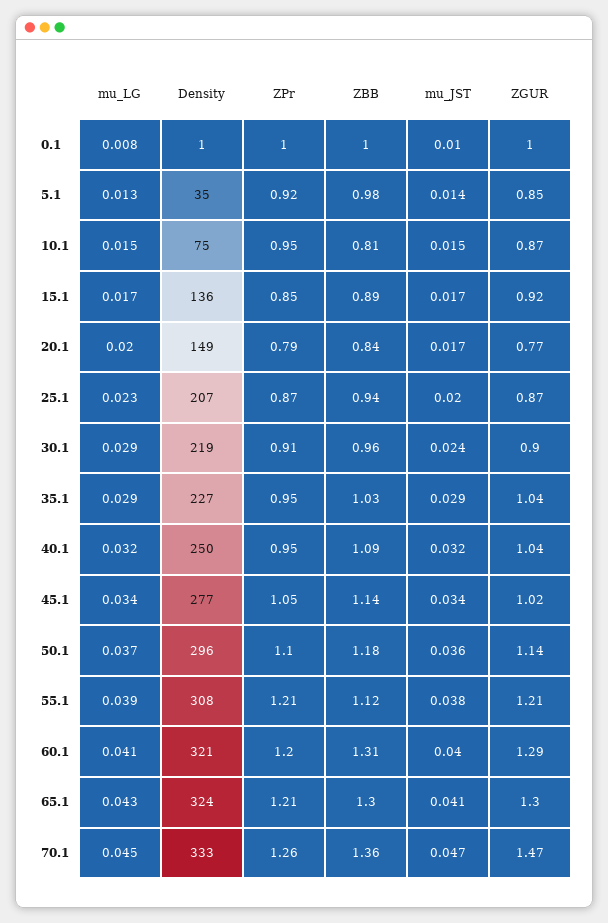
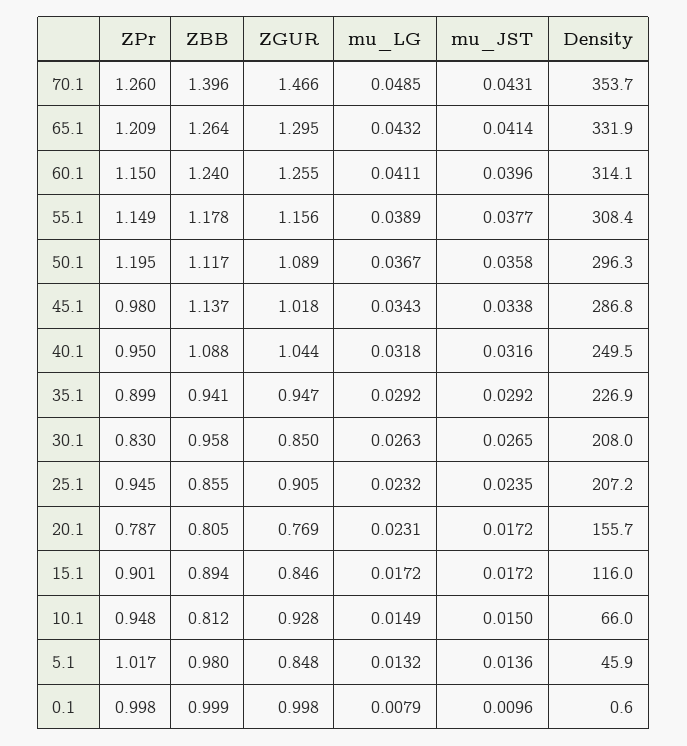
Density, 5.1: 35 -> 45.9
ZPr, 5.1: 0.92 -> 1.017
Density, 10.1: 75 -> 66
ZGUR, 10.1: 0.87 -> 0.928
Density, 15.1: 136 -> 116
ZPr, 15.1: 0.85 -> 0.901
ZGUR, 15.1: 0.92 -> 0.846
mu_LG, 20.1: 0.02 -> 0.0231
Density, 20.1: 149 -> 155.7
ZBB, 20.1: 0.84 -> 0.805
ZPr, 25.1: 0.87 -> 0.945
ZBB, 25.1: 0.94 -> 0.855
mu_JST, 25.1: 0.02 -> 0.0235
ZGUR, 25.1: 0.87 -> 0.905
mu_LG, 30.1: 0.029 -> 0.0263
Density, 30.1: 219 -> 208
ZPr, 30.1: 0.91 -> 0.83
mu_JST, 30.1: 0.024 -> 0.0265
ZGUR, 30.1: 0.9 -> 0.85
ZPr, 35.1: 0.95 -> 0.899
ZBB, 35.1: 1.03 -> 0.941
ZGUR, 35.1: 1.04 -> 0.947
Density, 45.1: 277 -> 286.8
ZPr, 45.1: 1.05 -> 0.98
ZPr, 50.1: 1.1 -> 1.195
ZBB, 50.1: 1.18 -> 1.117
ZGUR, 50.1: 1.14 -> 1.089
ZPr, 55.1: 1.21 -> 1.149
ZBB, 55.1: 1.12 -> 1.178
ZGUR, 55.1: 1.21 -> 1.156
Density, 60.1: 321 -> 314.1
ZPr, 60.1: 1.2 -> 1.15
ZBB, 60.1: 1.31 -> 1.24
ZGUR, 60.1: 1.29 -> 1.255
Density, 65.1: 324 -> 331.9
ZBB, 65.1: 1.3 -> 1.264
mu_LG, 70.1: 0.045 -> 0.0485
Density, 70.1: 333 -> 353.7
ZBB, 70.1: 1.36 -> 1.396
mu_JST, 70.1: 0.047 -> 0.0431

